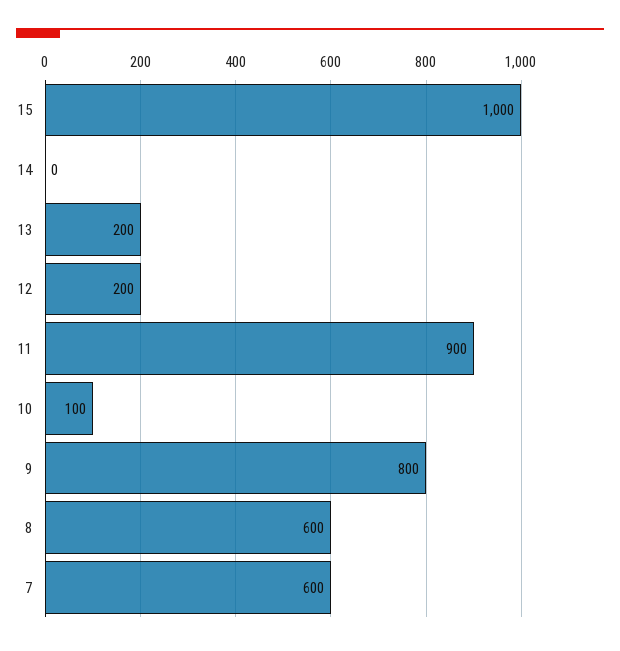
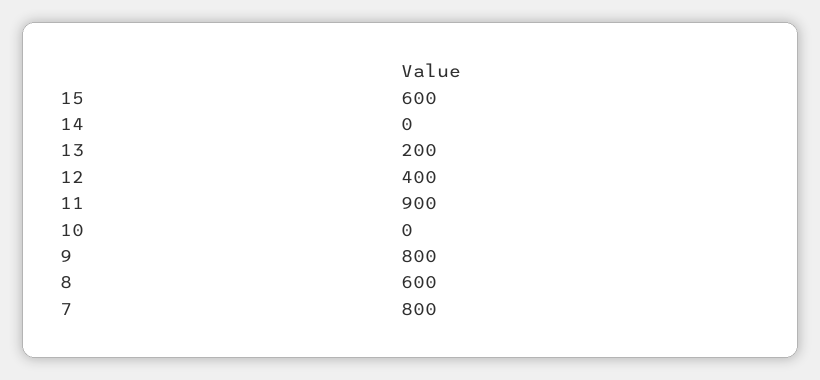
15: 1000 -> 600
12: 200 -> 400
10: 100 -> 0
7: 600 -> 800

